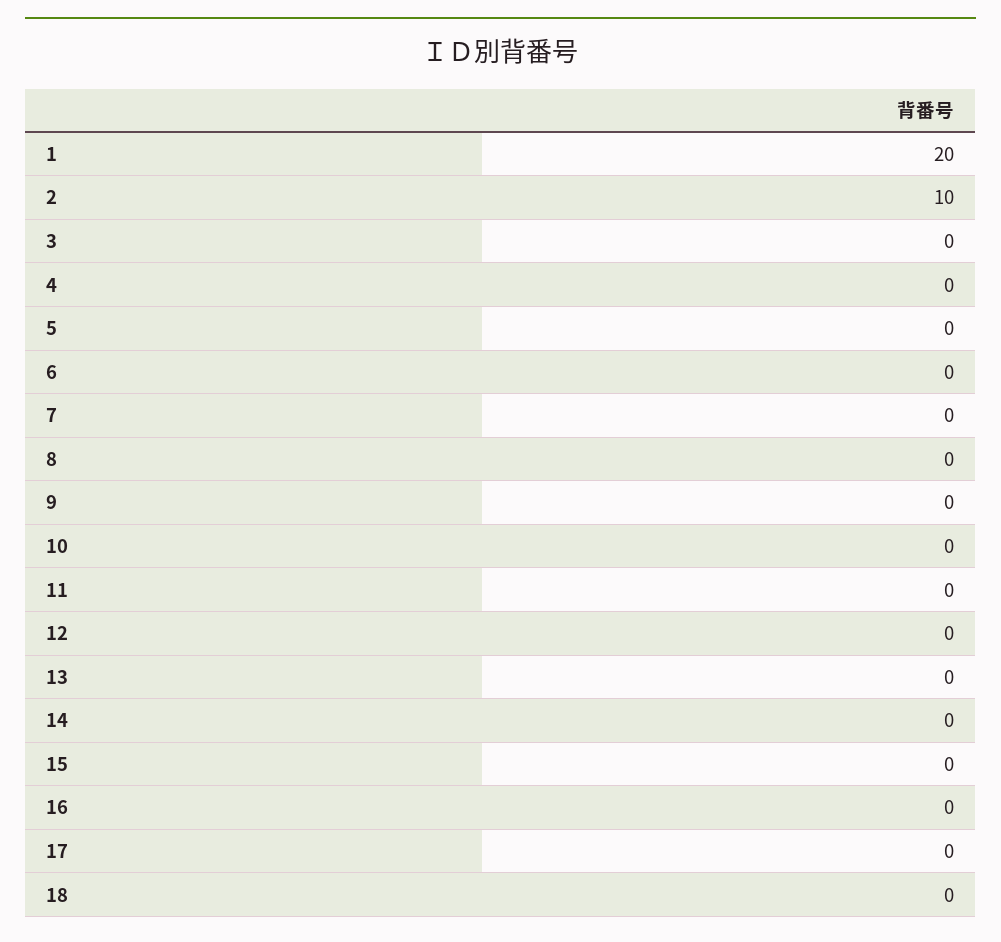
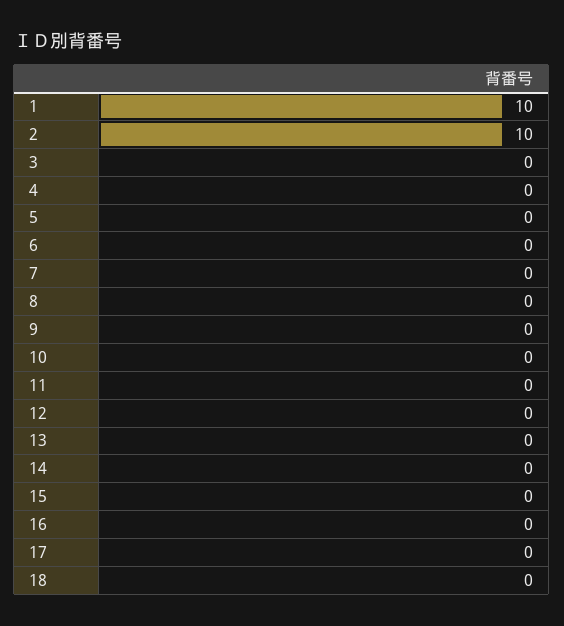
1: 20 -> 10

